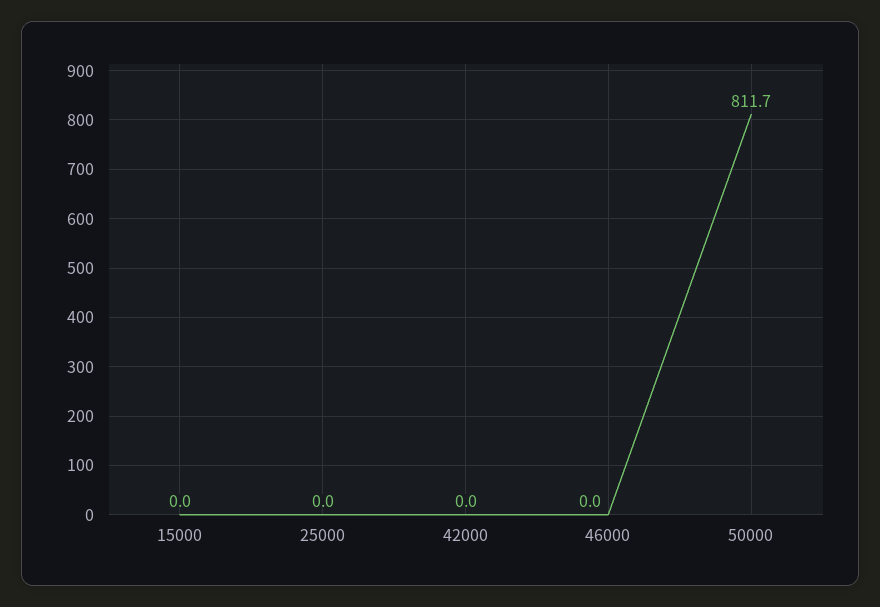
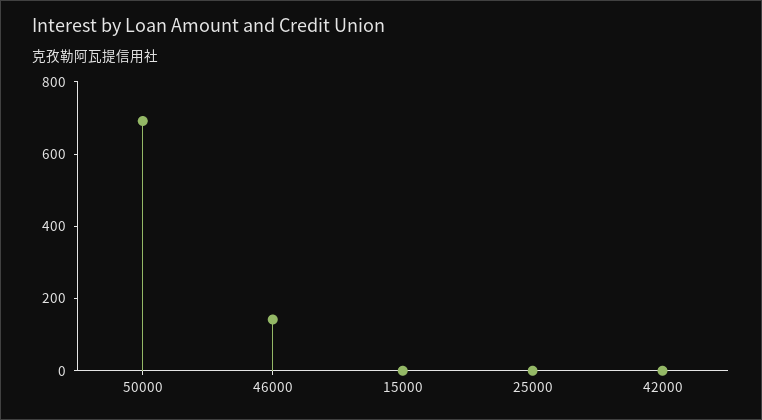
46000: 0 -> 150
50000: 811.7 -> 700

